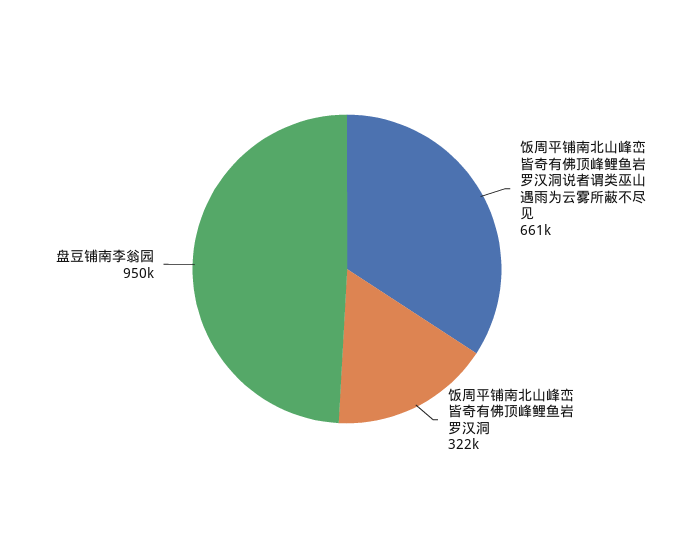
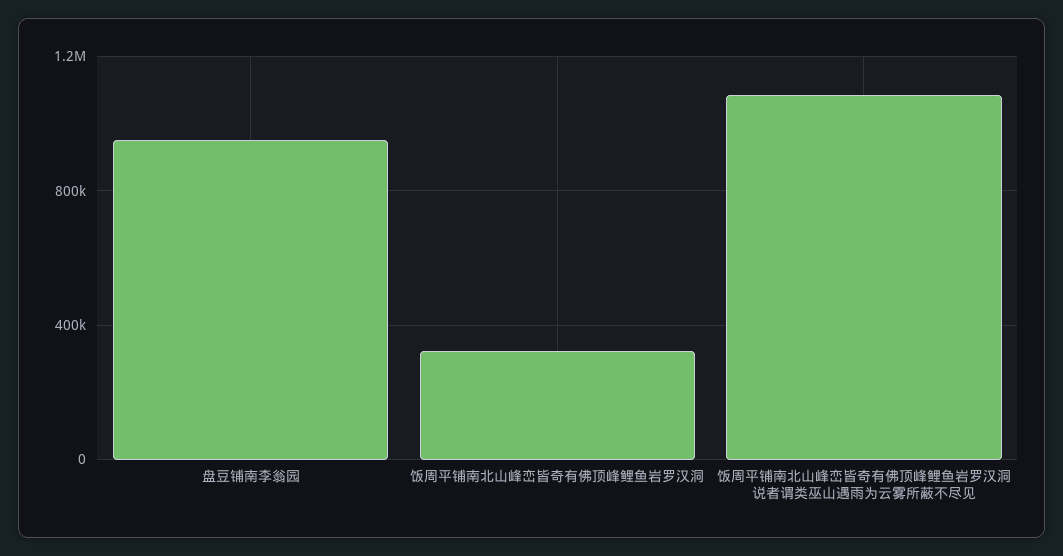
饭周平铺南北山峰峦皆奇有佛顶峰鲤鱼岩罗汉洞说者谓类巫山遇雨为云雾所蔽不尽见: 661000 -> 1100000

